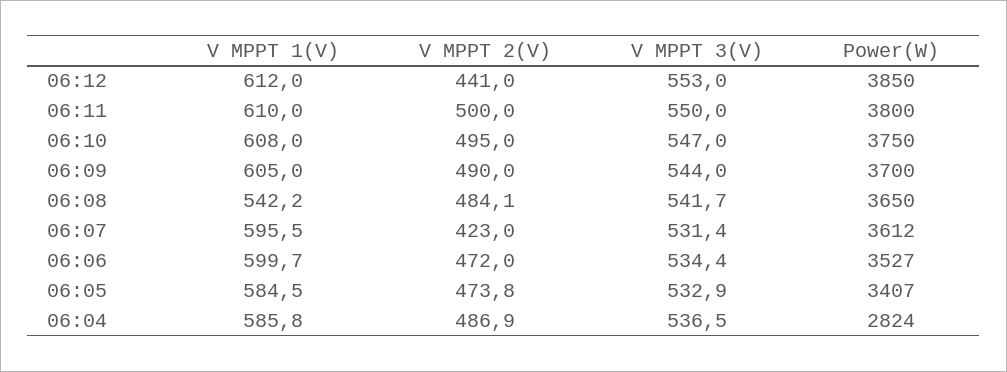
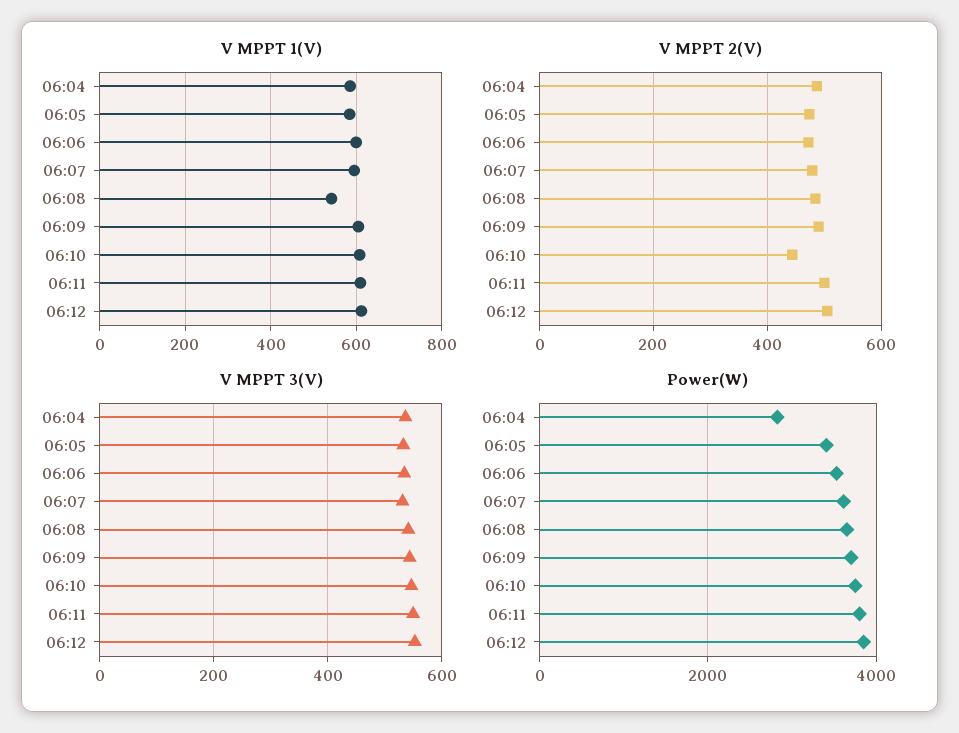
V MPPT 2(V), 06:12: 441 -> 500
V MPPT 2(V), 06:10: 495 -> 440
V MPPT 2(V), 06:07: 423 -> 480

